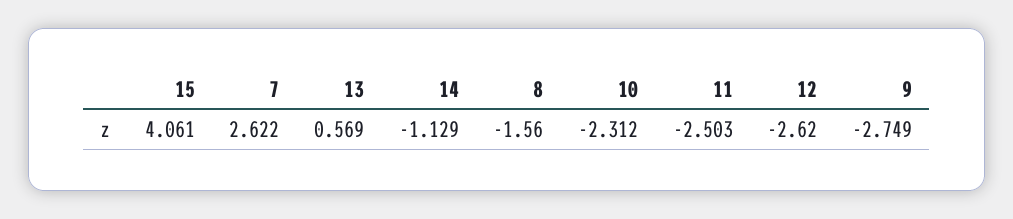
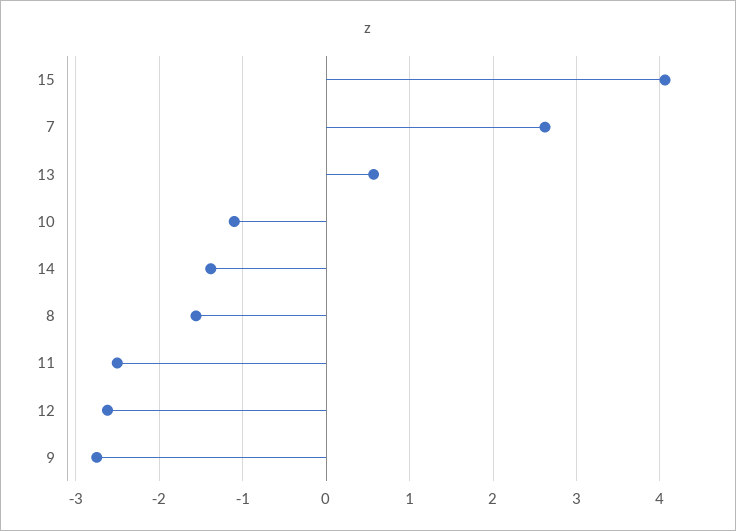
14: -1.129 -> -1.4
10: -2.312 -> -1.1

